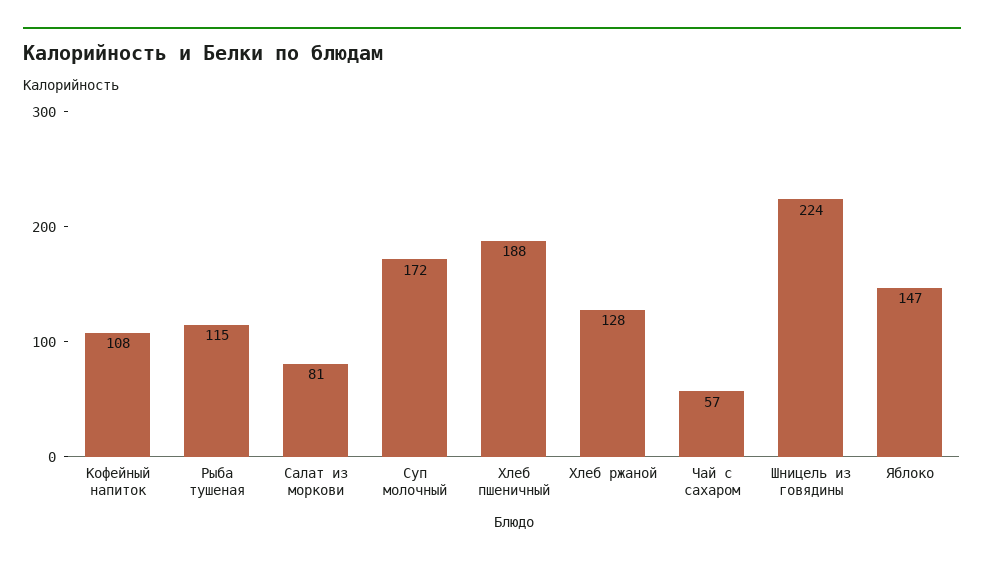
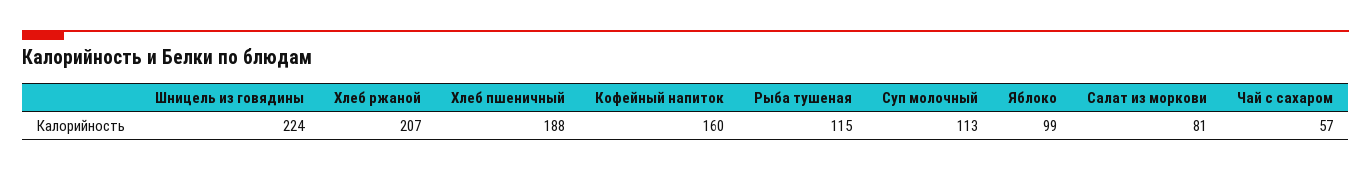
Кофейный напиток: 108 -> 160
Суп молочный: 172 -> 113
Хлеб ржаной: 128 -> 207
Яблоко: 147 -> 99

